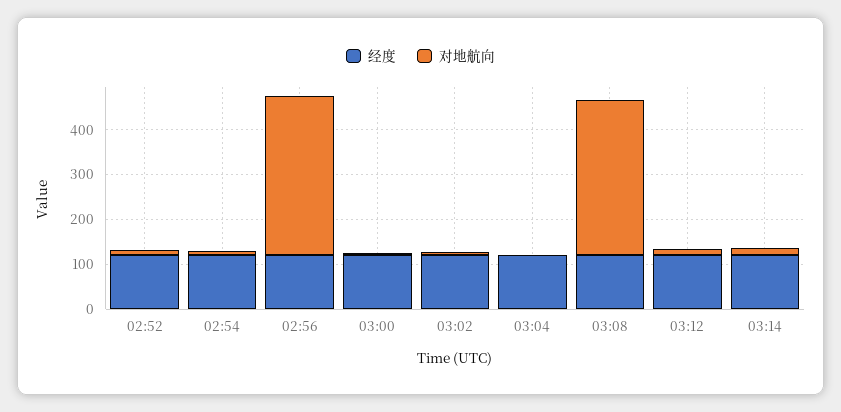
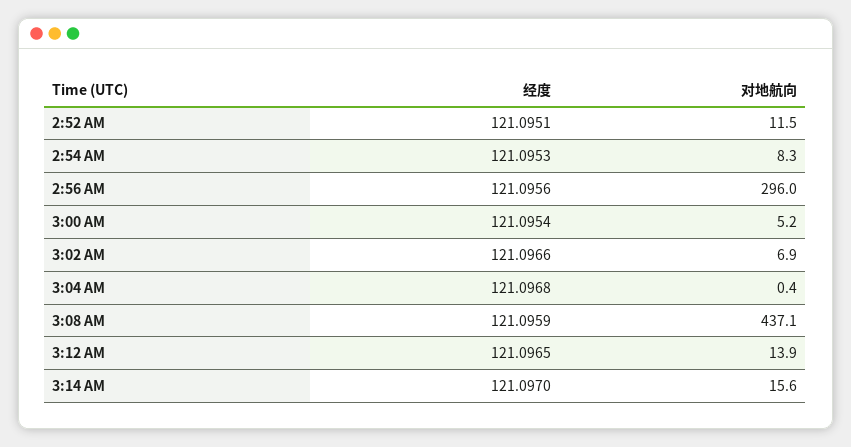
对地航向, 02:56: 360 -> 296
对地航向, 03:08: 340 -> 437.1

